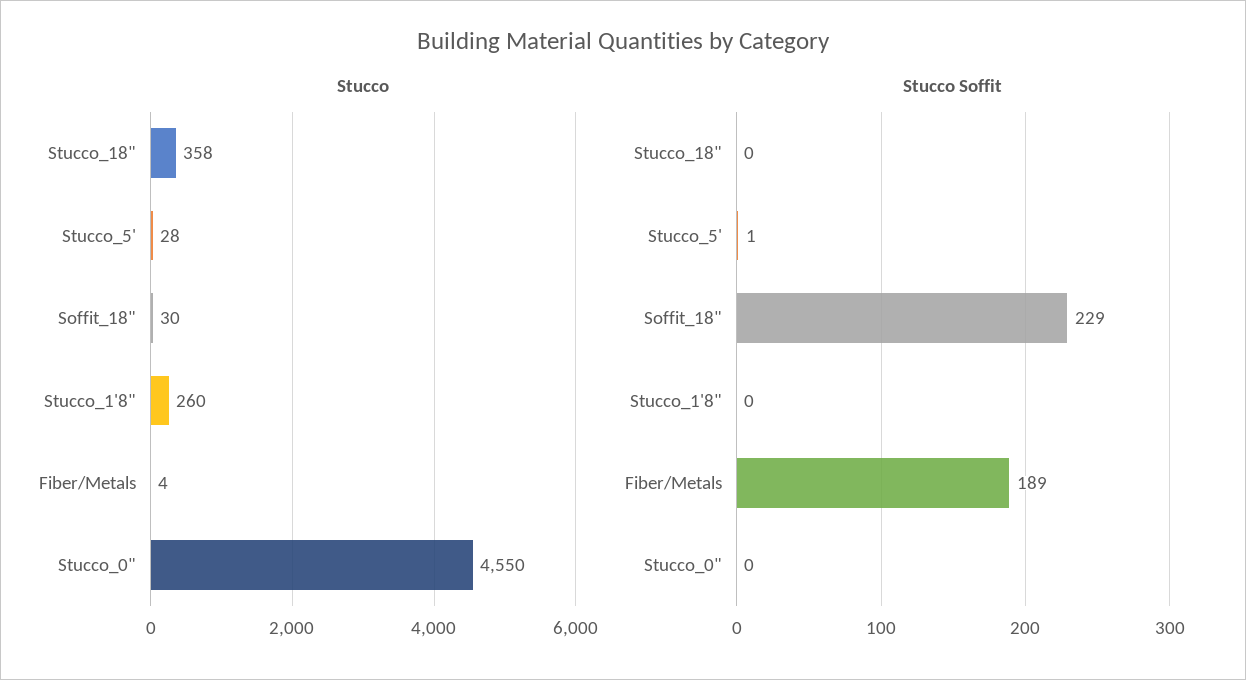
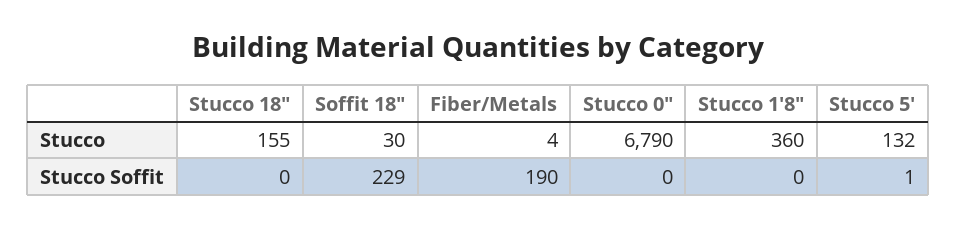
Stucco, Stucco_18": 358 -> 155
Stucco, Stucco_5': 28 -> 132
Stucco, Stucco_1'8": 260 -> 360
Stucco, Stucco_0": 4550 -> 6790
Stucco Soffit, Fiber/Metals: 189 -> 190

